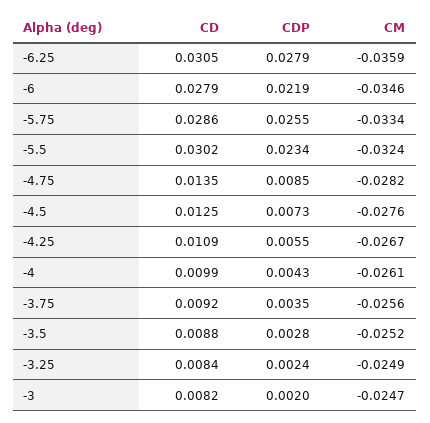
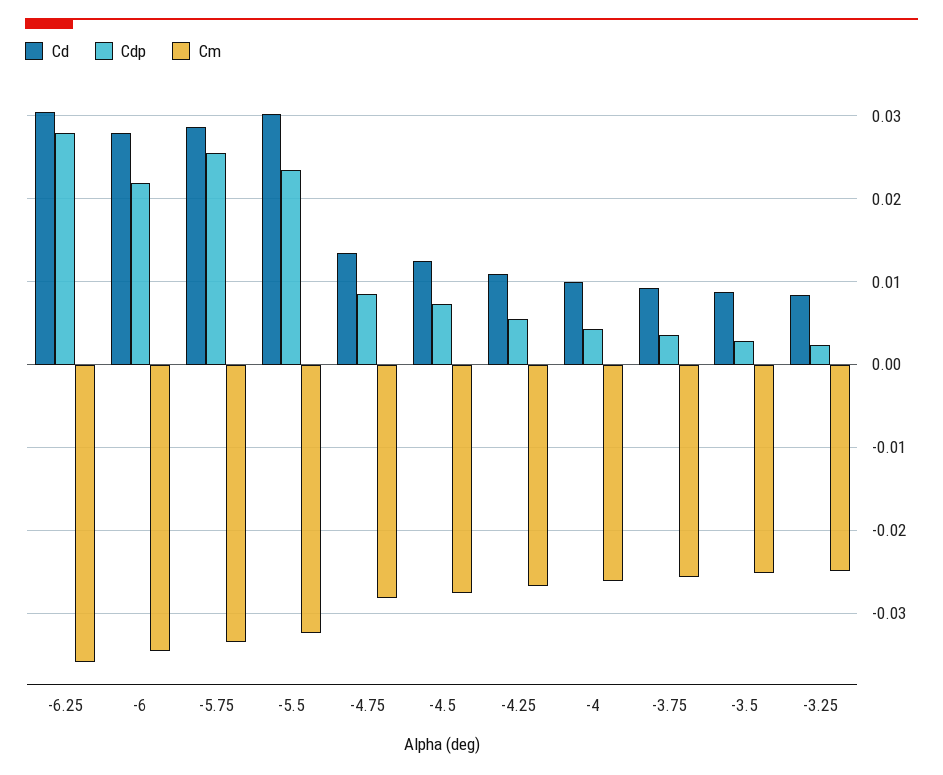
CD, -3: 0.0082 -> none
CDP, -3: 0.002 -> none
CM, -3: -0.0247 -> none

